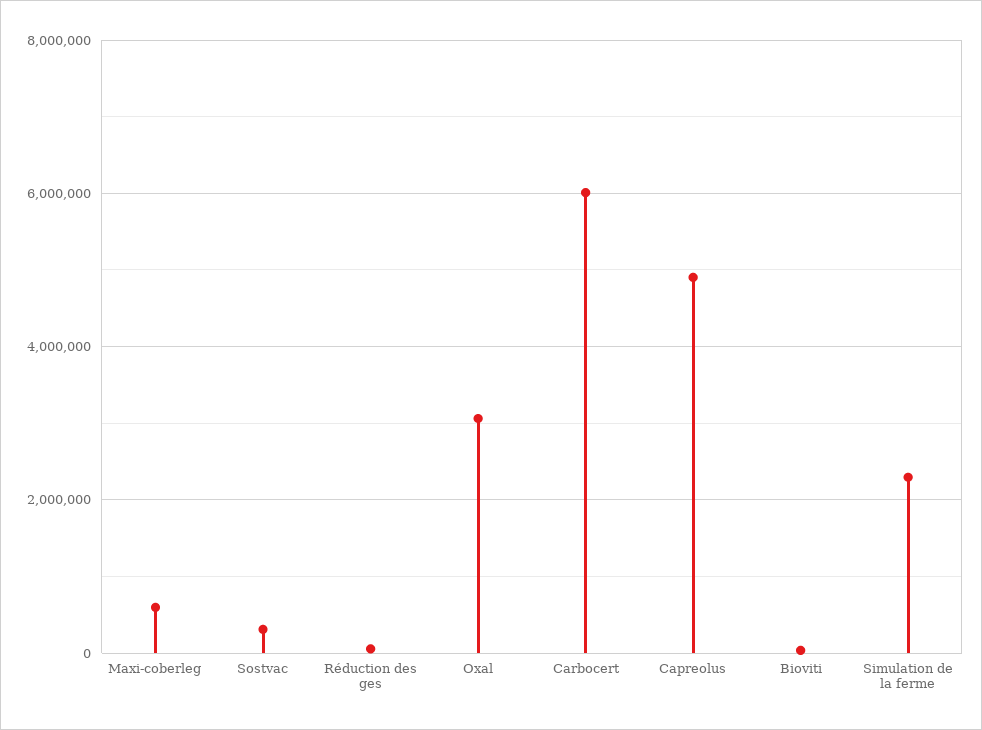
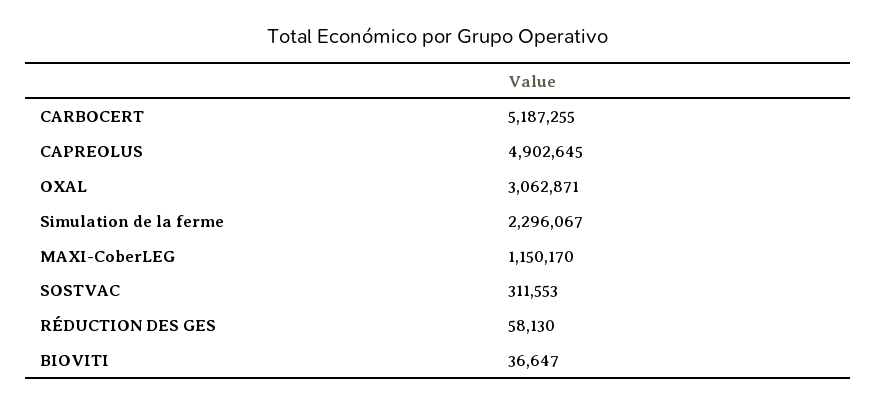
Maxi-coberleg: 600000 -> 1150170
Carbocert: 6000000 -> 5187255

